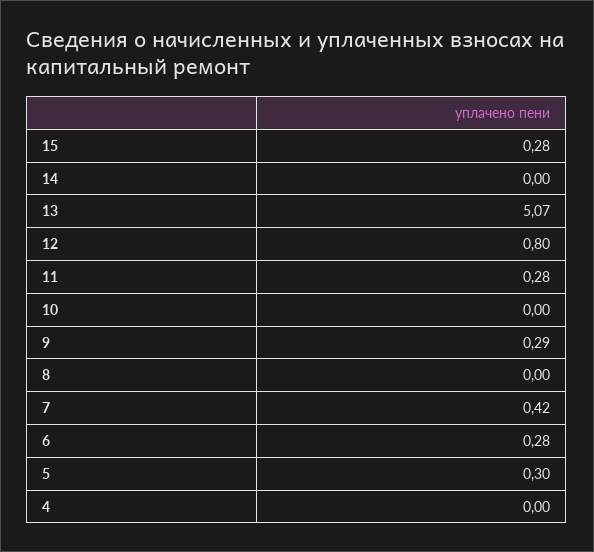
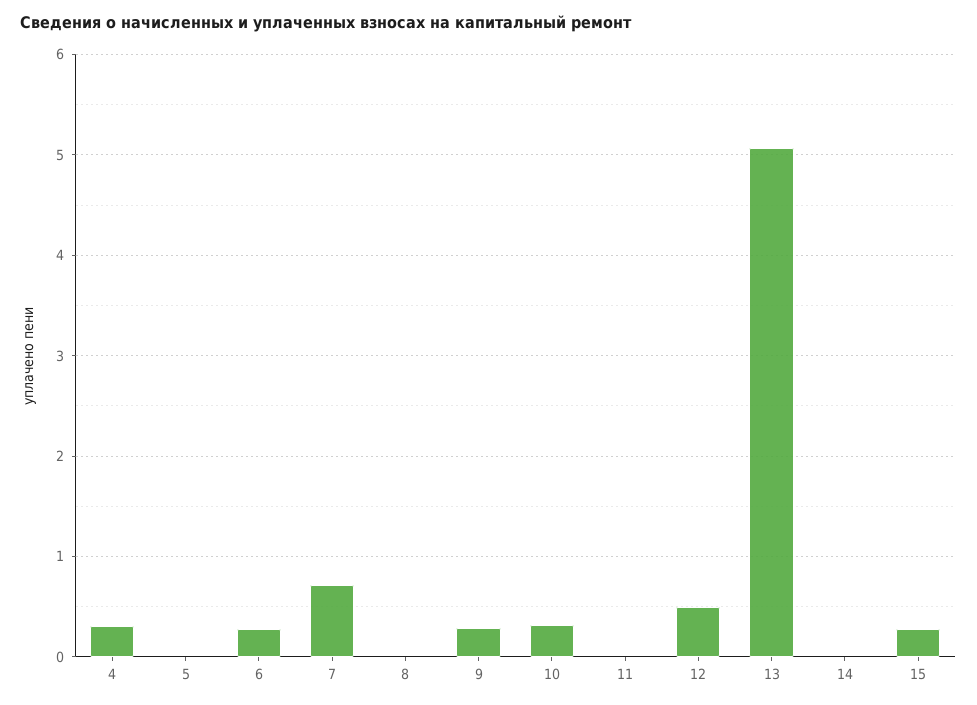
12: 0.8 -> 0.5
11: 0.28 -> 0
10: 0 -> 0.3
7: 0.42 -> 0.7
5: 0.3 -> 0
4: 0 -> 0.3

